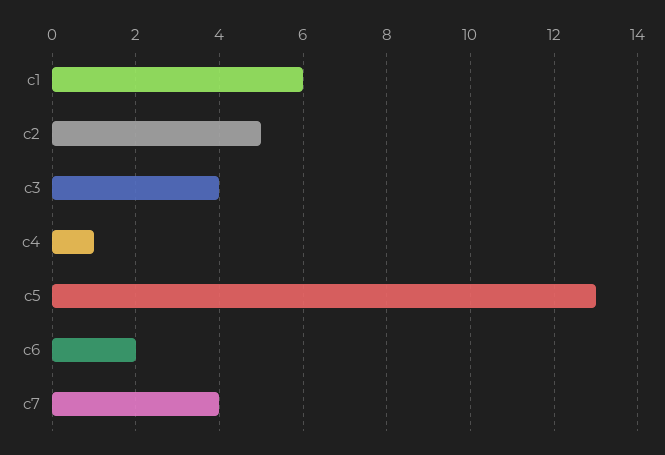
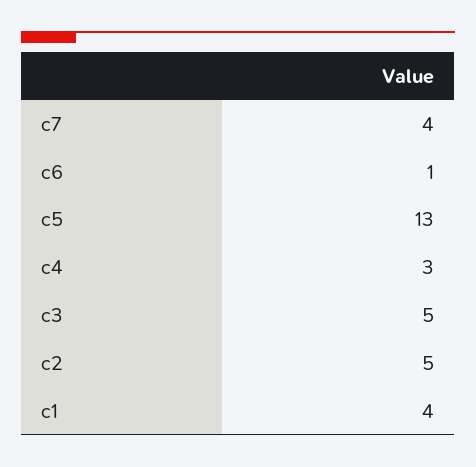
c1: 6 -> 4
c3: 4 -> 5
c4: 1 -> 3
c6: 2 -> 1

